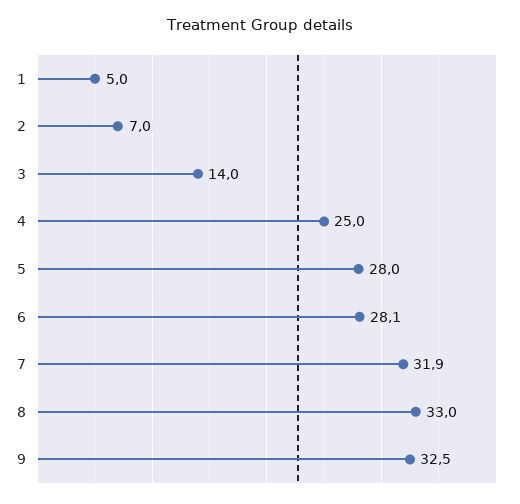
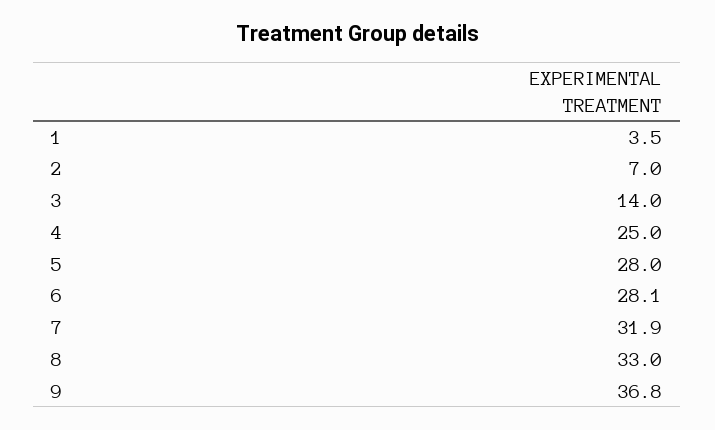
1: 5 -> 3.5
9: 32.5 -> 36.8

